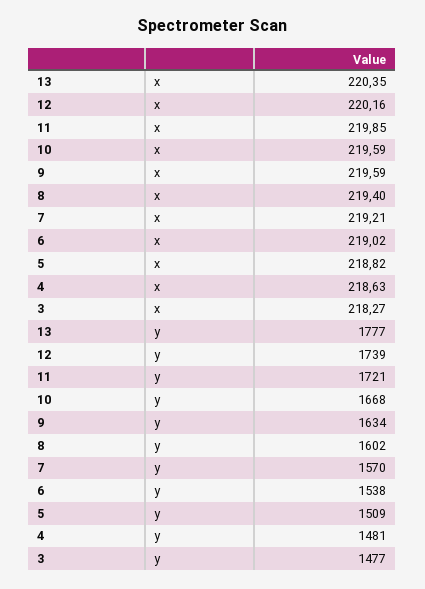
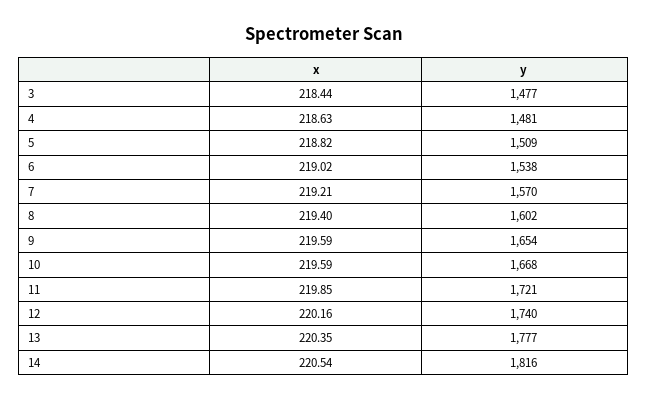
3, x: 218.27 -> 218.44
12, y: 1739 -> 1740
9, y: 1634 -> 1654
14, x: none -> 220.54
14, y: none -> 1816

